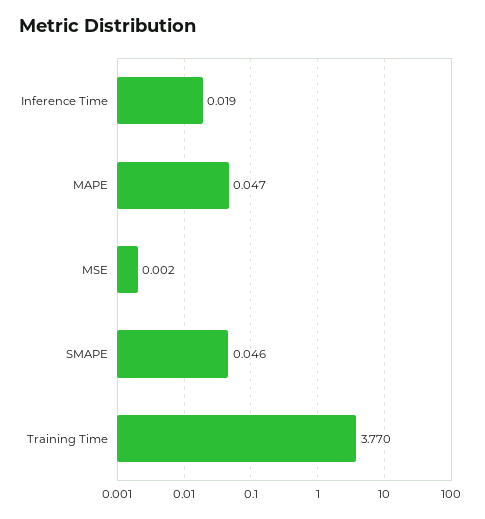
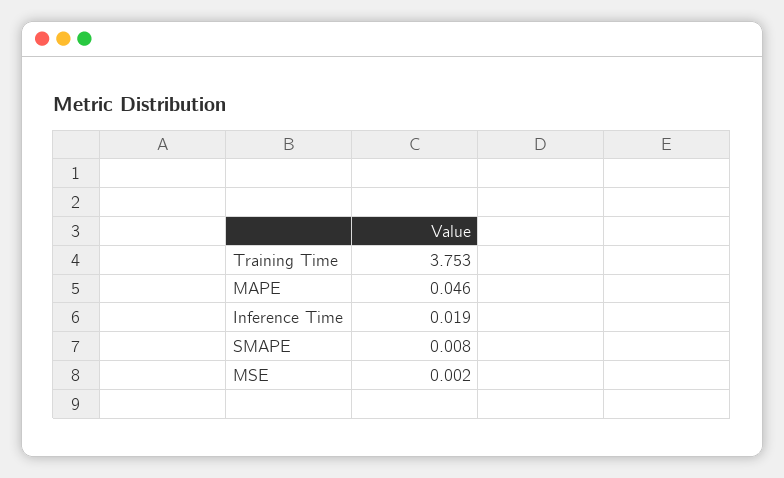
MAPE: 0.047 -> 0.046
SMAPE: 0.046 -> 0.008
Training Time: 3.77 -> 3.753

